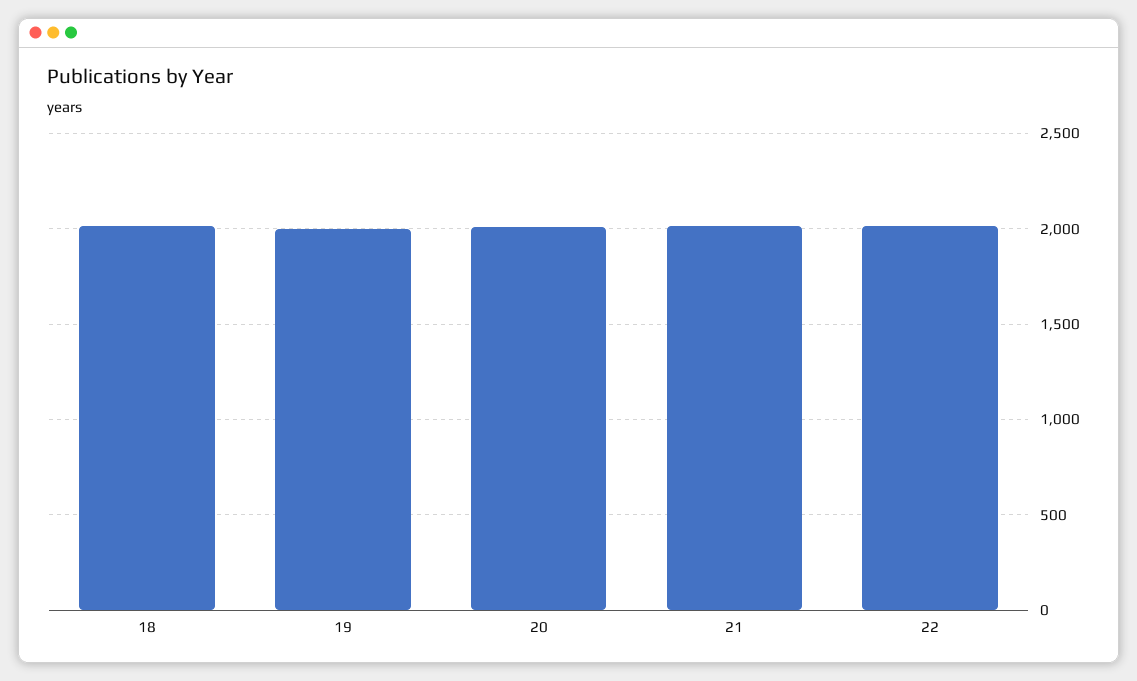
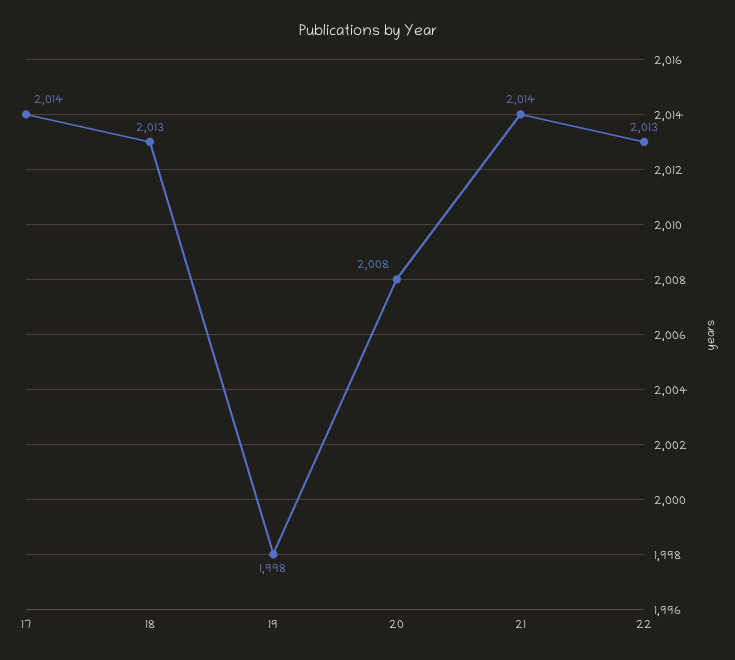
17: none -> 2014

